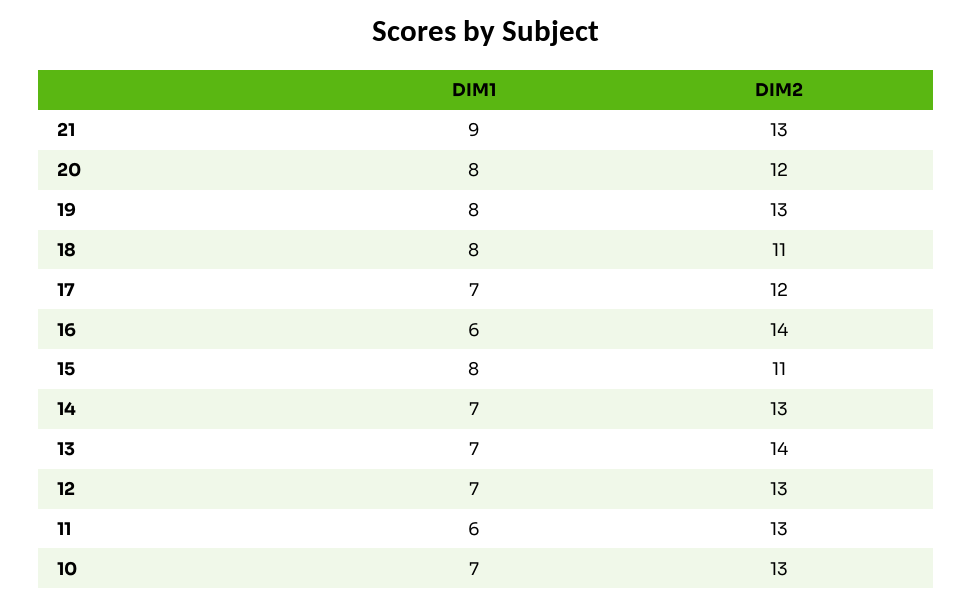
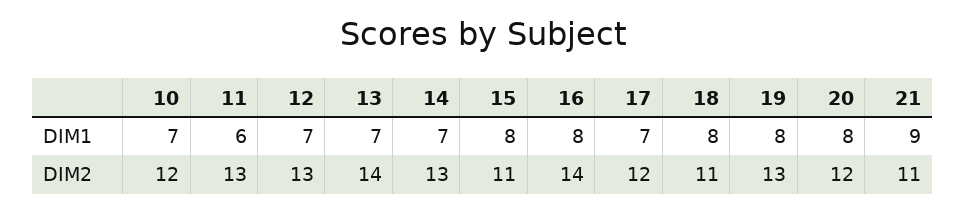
DIM2, 21: 13 -> 11
DIM1, 16: 6 -> 8
DIM2, 10: 13 -> 12

